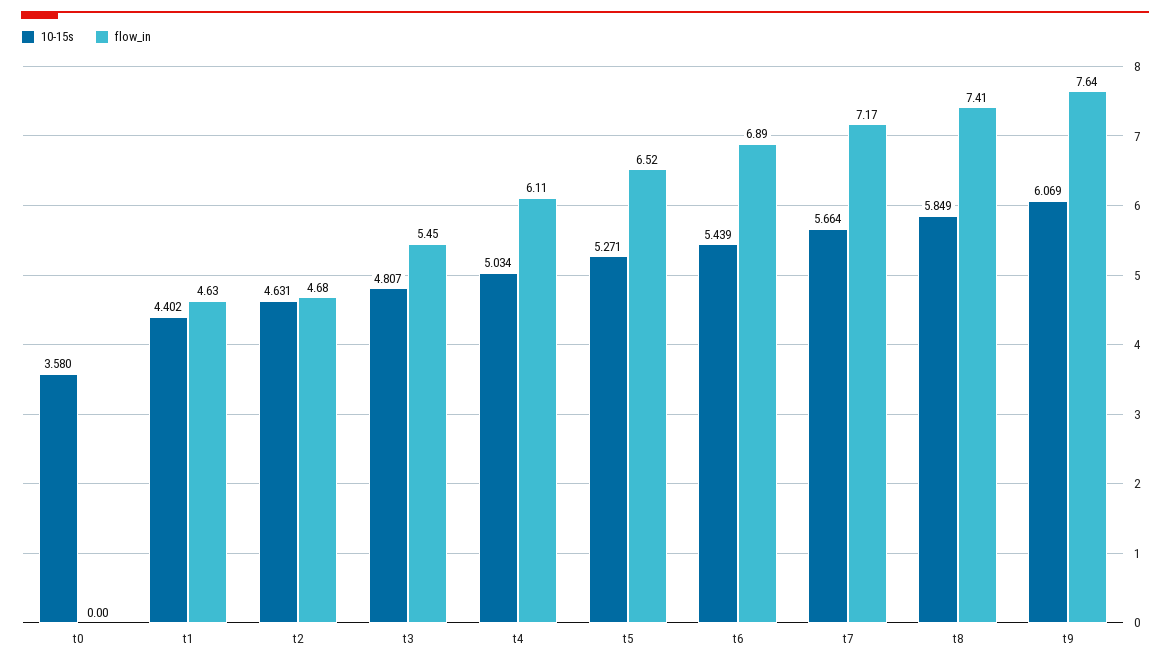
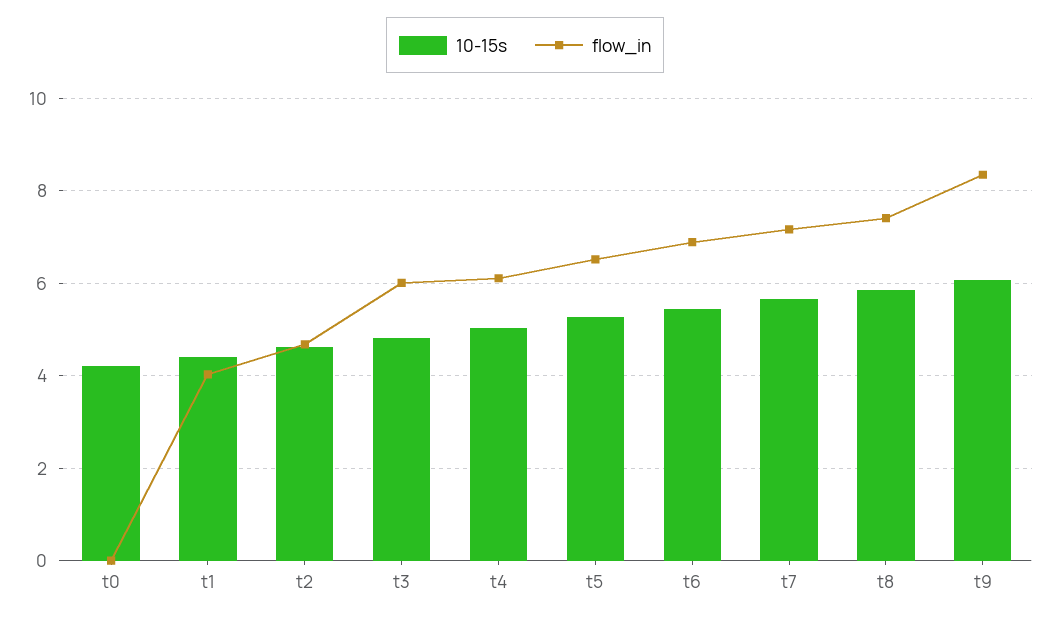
10-15s, t0: 3.58 -> 4.2
flow_in, t1: 4.63 -> 4
flow_in, t3: 5.45 -> 6
flow_in, t9: 7.64 -> 8.4

